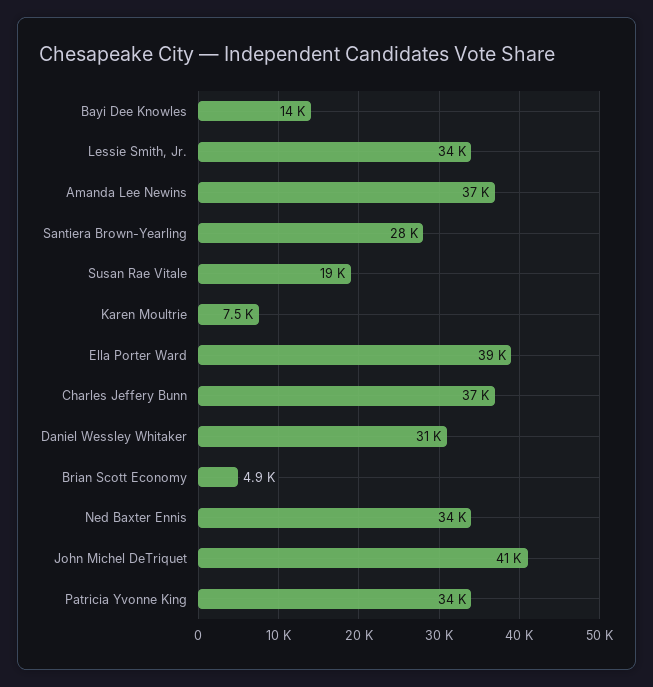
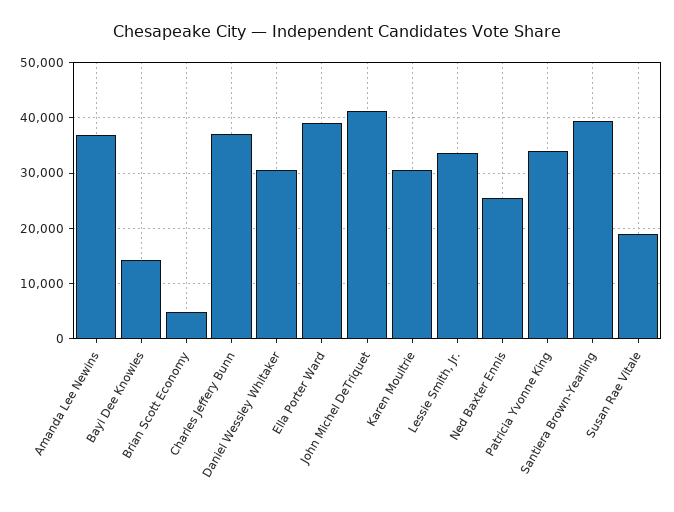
Santiera Brown-Yearling: 28000 -> 40000
Karen Moultrie: 7500 -> 30000
Ned Baxter Ennis: 34000 -> 26000

